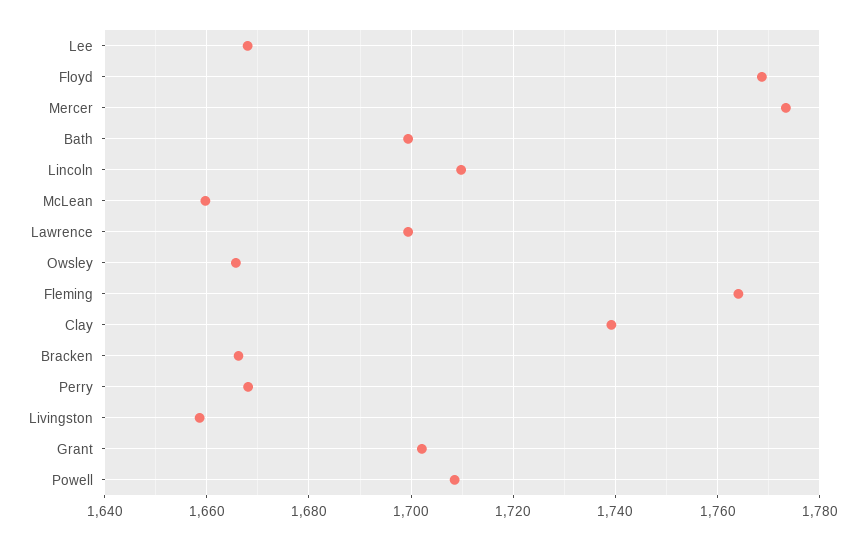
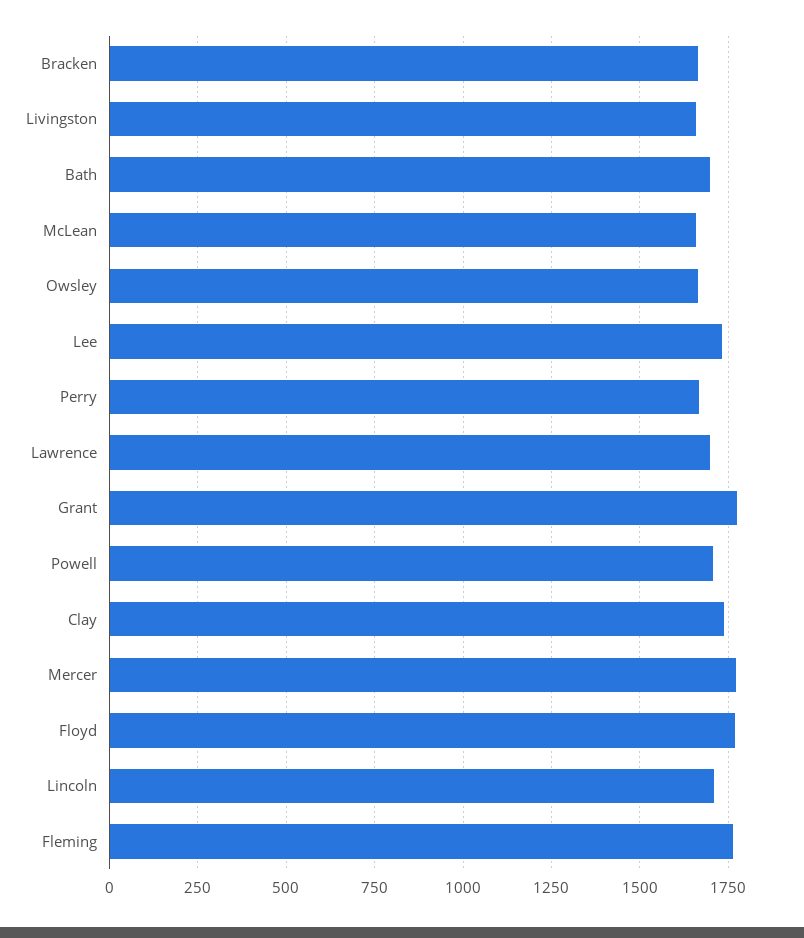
Lee: 1668 -> 1725
Grant: 1702 -> 1775

